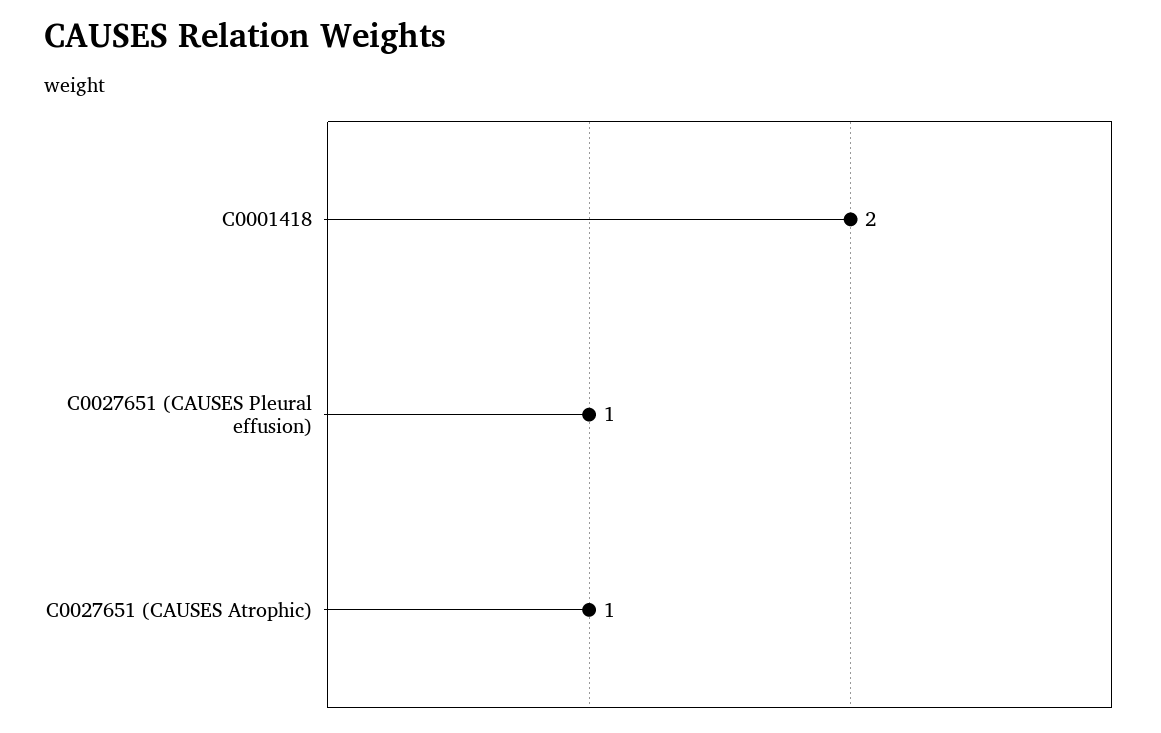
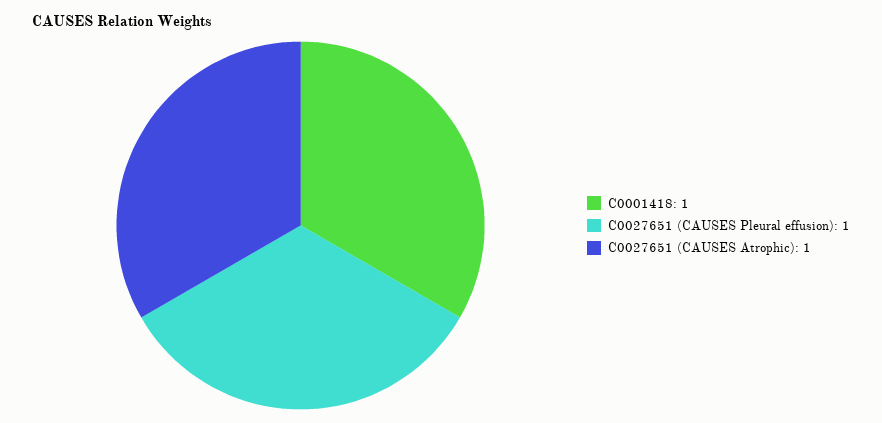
C0001418: 2 -> 1

